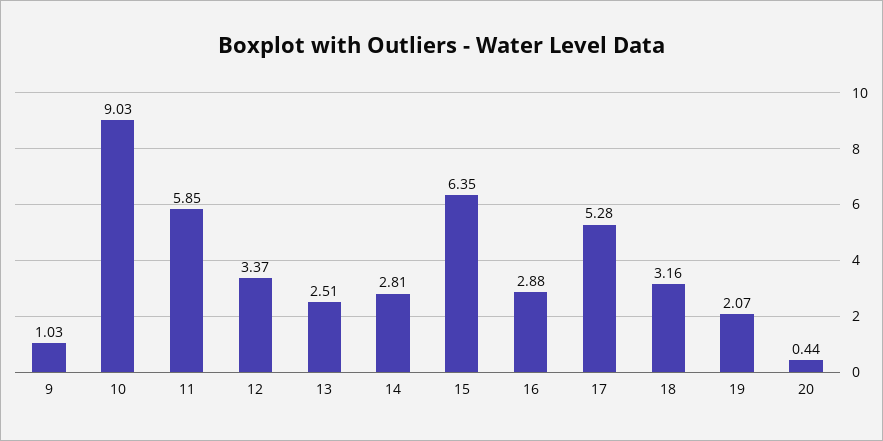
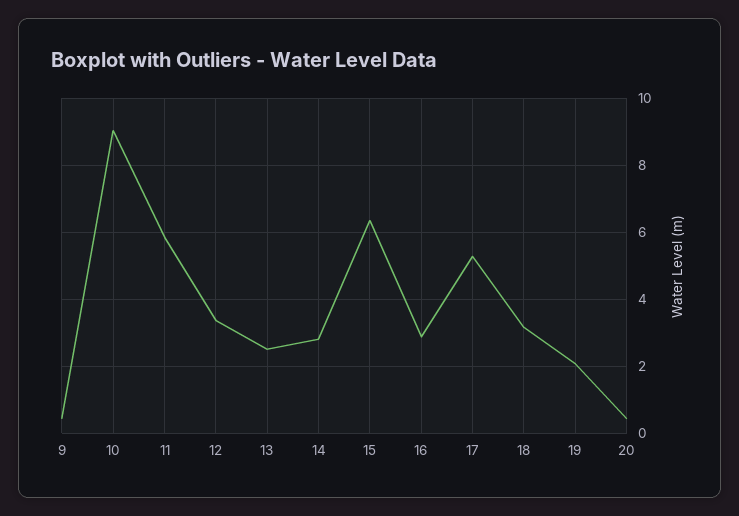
9: 1.03 -> 0.4

